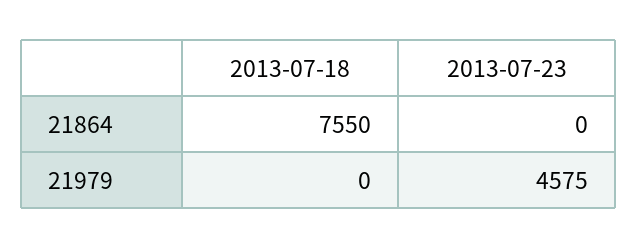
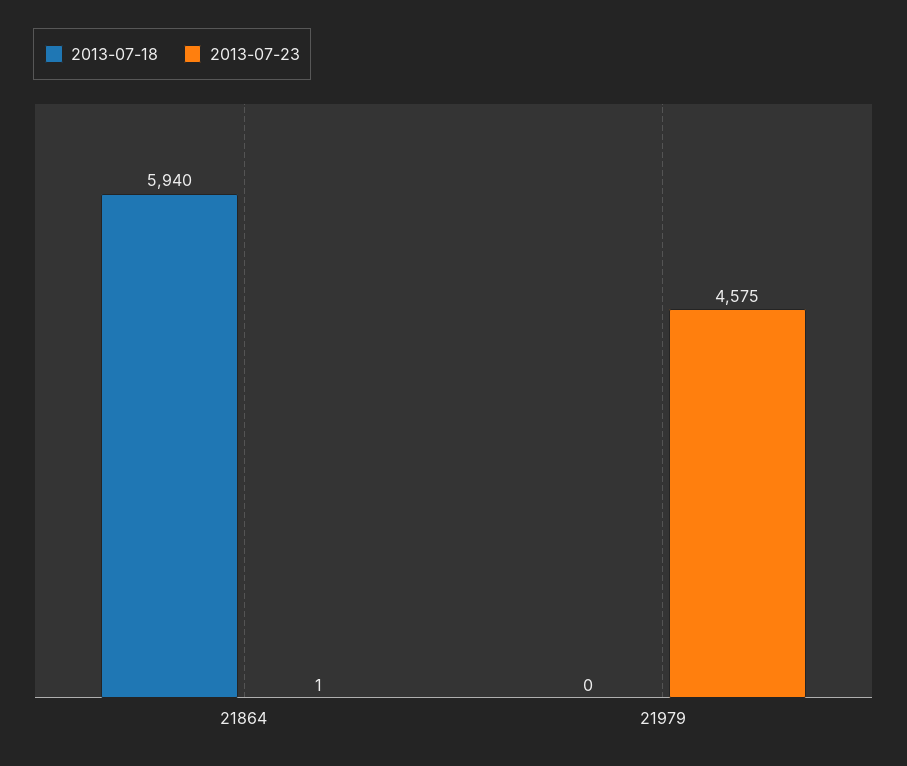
2013-07-18, 21864: 7550 -> 5940
2013-07-23, 21864: 0 -> 1

